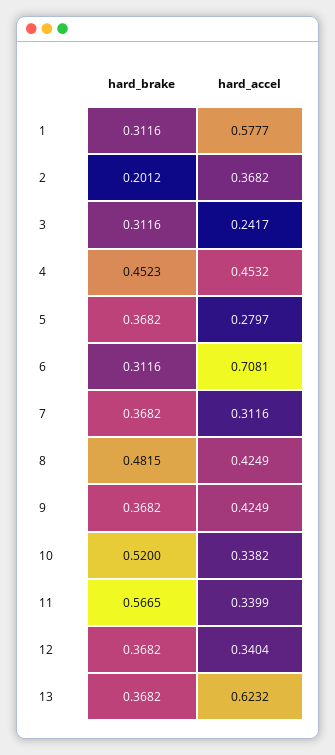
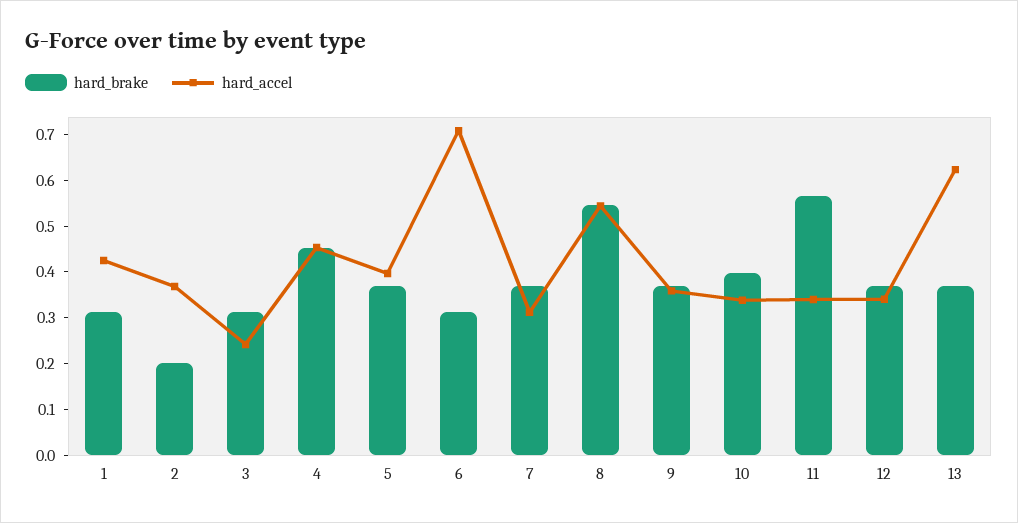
hard_accel, 1: 0.5777 -> 0.42
hard_accel, 5: 0.2797 -> 0.4
hard_brake, 8: 0.4815 -> 0.54
hard_accel, 8: 0.4249 -> 0.54
hard_accel, 9: 0.4249 -> 0.36
hard_brake, 10: 0.52 -> 0.4

